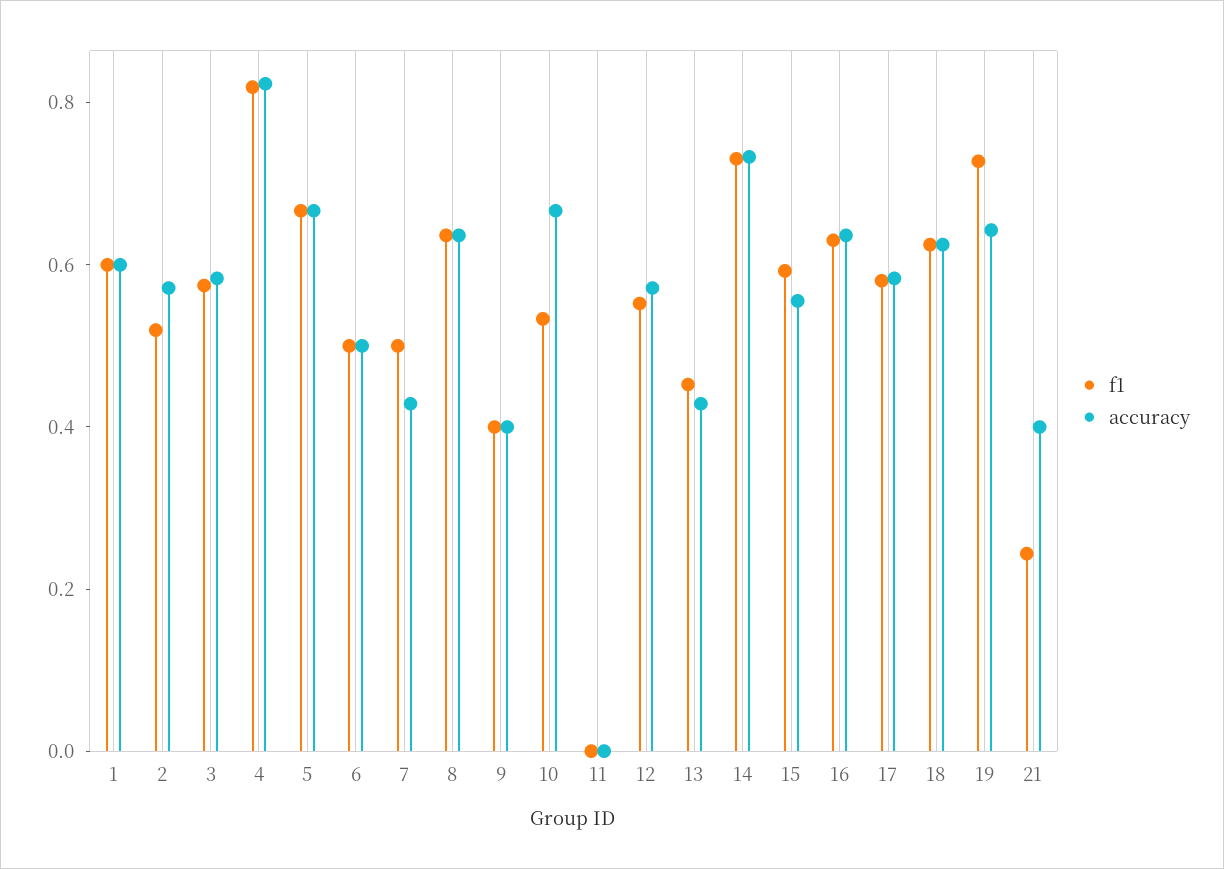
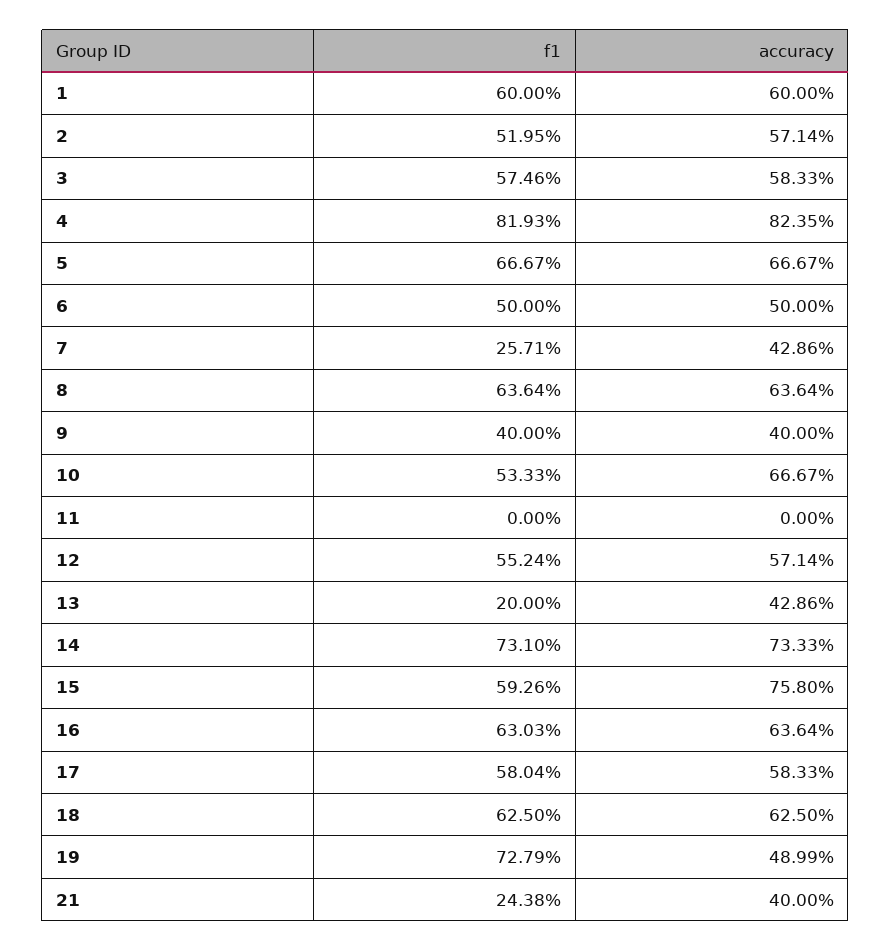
f1, 7: 0.5 -> 0.2571
f1, 13: 0.45 -> 0.2
accuracy, 15: 0.55 -> 0.758
accuracy, 19: 0.65 -> 0.4899

